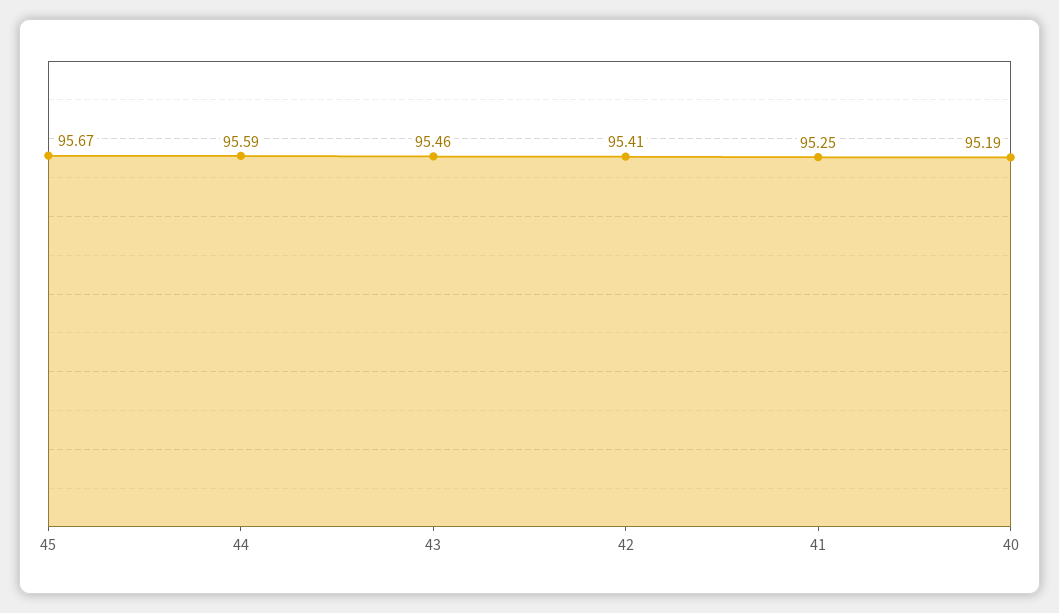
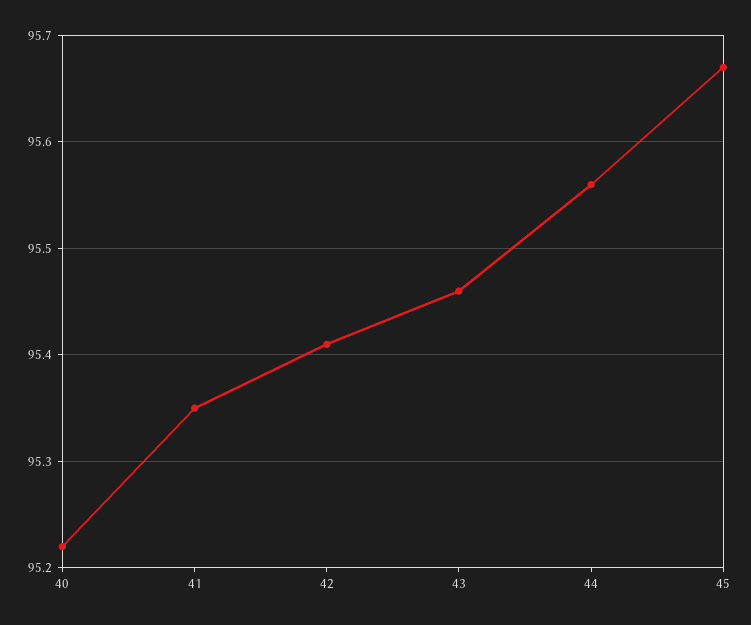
44: 95.59 -> 95.56
41: 95.25 -> 95.35
40: 95.19 -> 95.22

